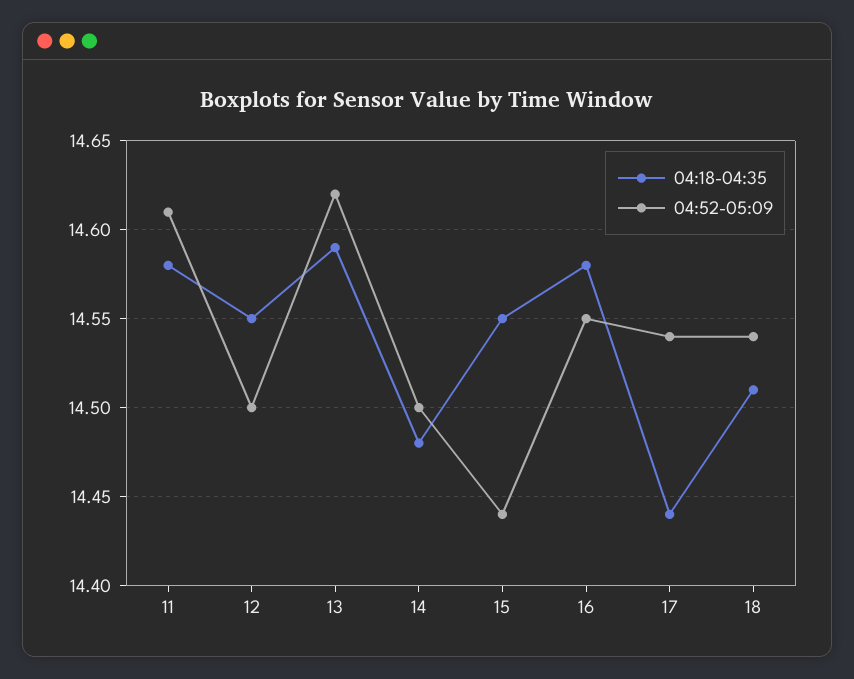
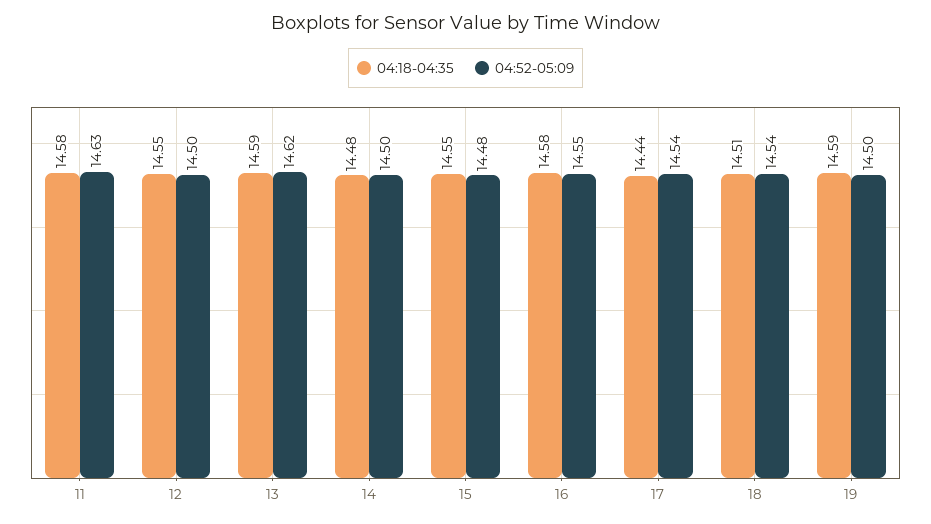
04:52-05:09, 11: 14.61 -> 14.63
04:52-05:09, 15: 14.44 -> 14.48
04:18-04:35, 19: none -> 14.59
04:52-05:09, 19: none -> 14.5

